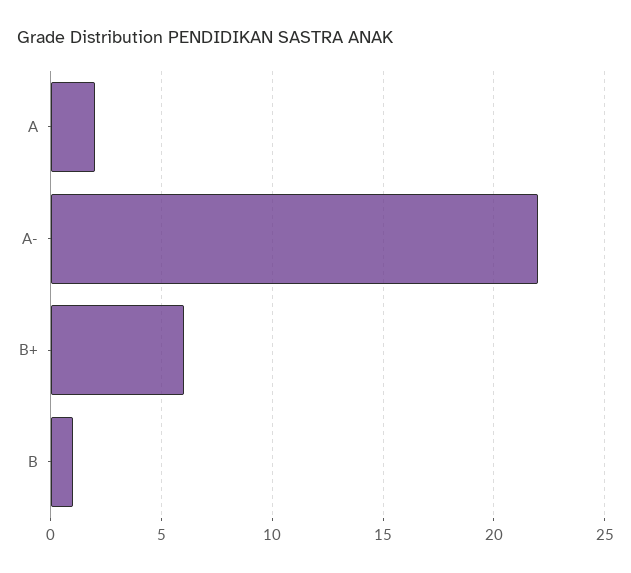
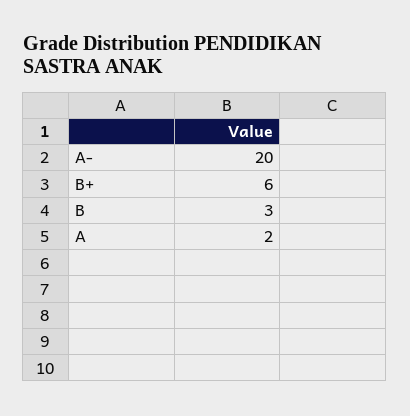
A-: 22 -> 20
B: 1 -> 3

